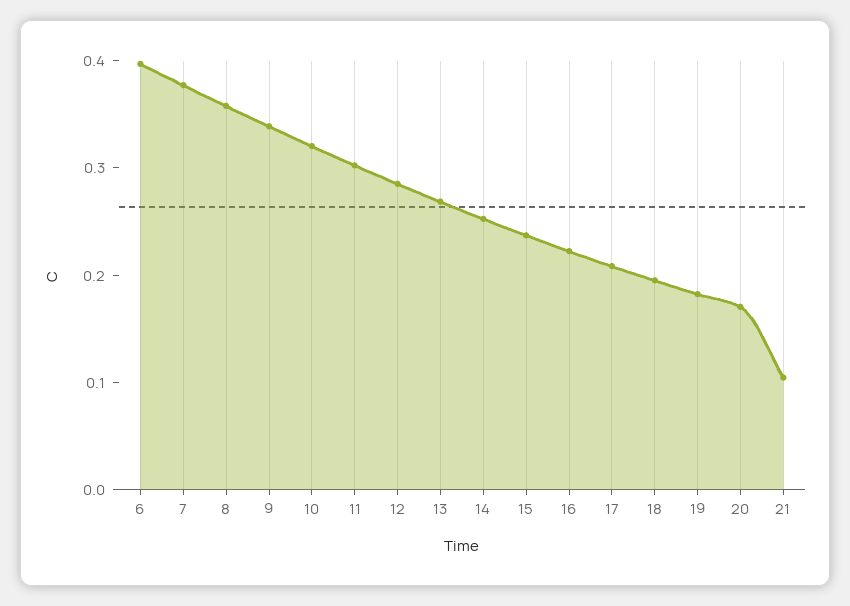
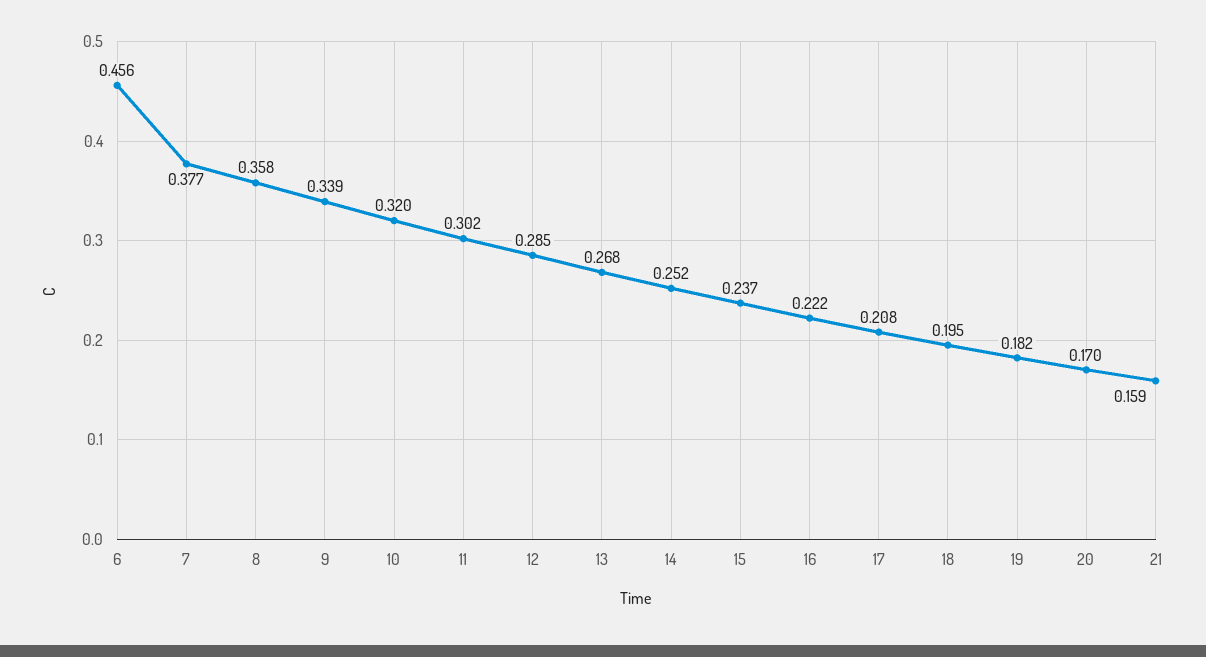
6: 0.4 -> 0.456
21: 0.1 -> 0.159

